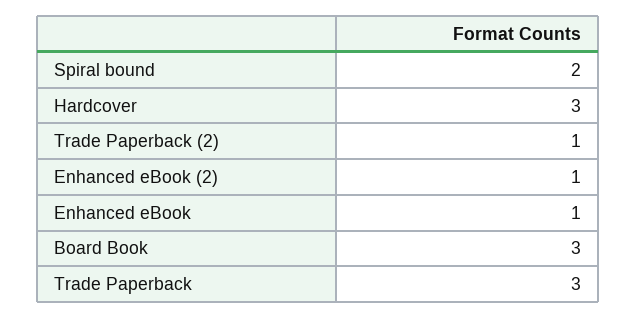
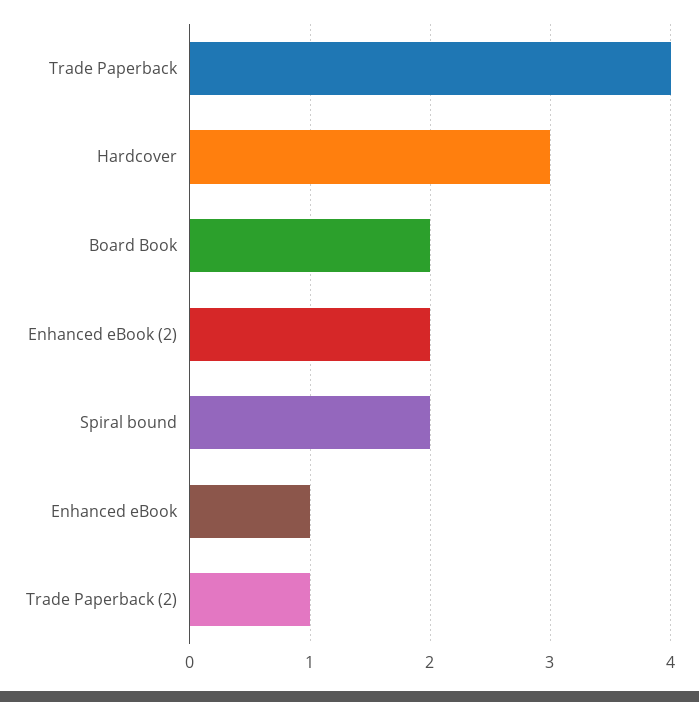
Enhanced eBook (2): 1 -> 2
Board Book: 3 -> 2
Trade Paperback: 3 -> 4

